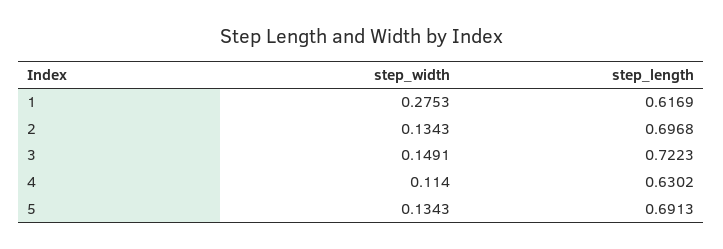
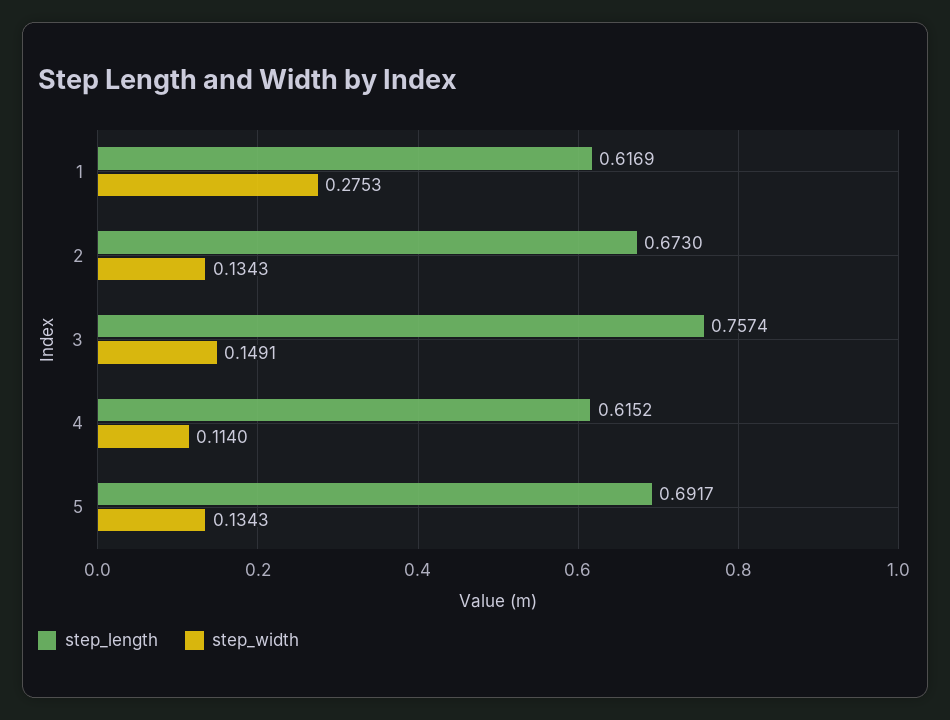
step_length, 2: 0.6968 -> 0.673
step_length, 3: 0.7223 -> 0.7574
step_length, 4: 0.6302 -> 0.6152
step_length, 5: 0.6913 -> 0.6917

